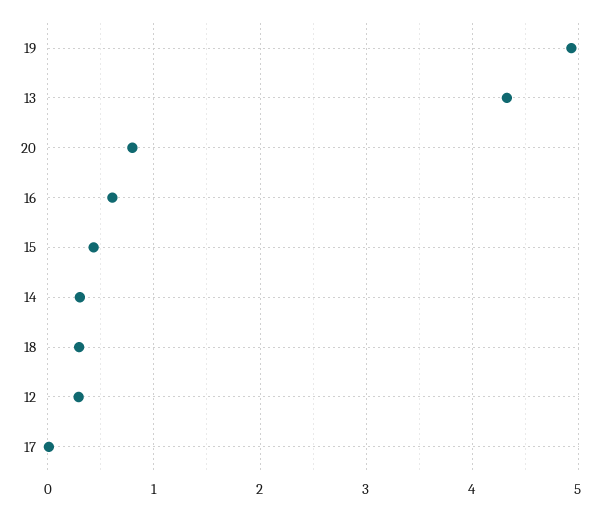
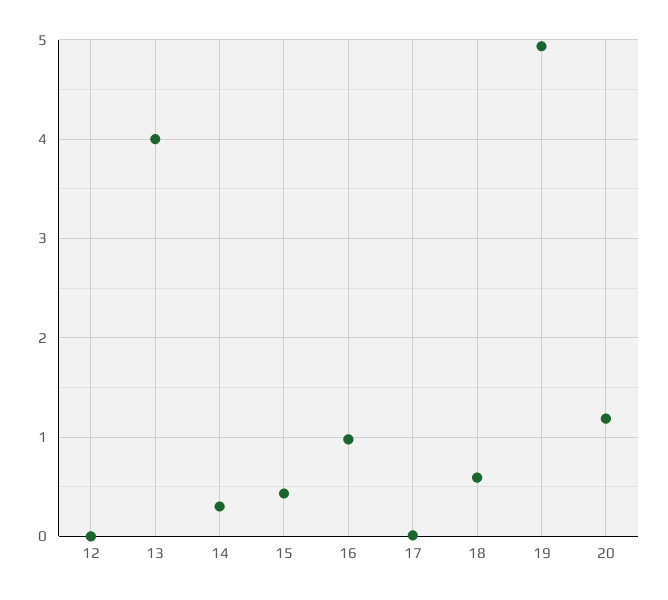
13: 4.3 -> 4
20: 0.8 -> 1.2
16: 0.6 -> 1
18: 0.3 -> 0.6
12: 0.3 -> 0

